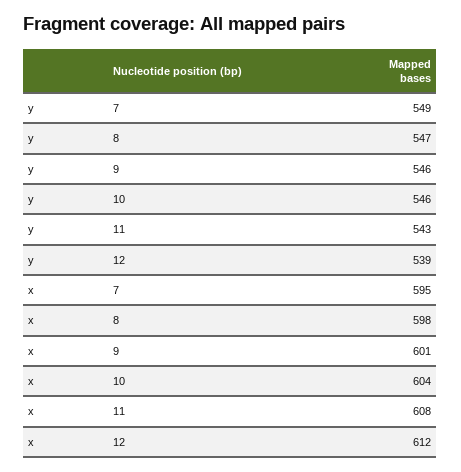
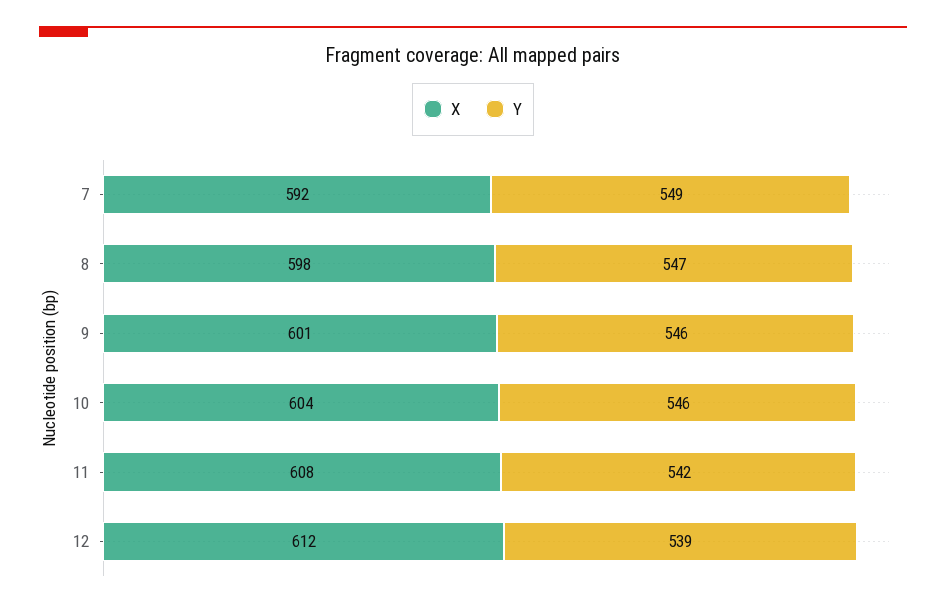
y, 11: 543 -> 542
x, 7: 595 -> 592

